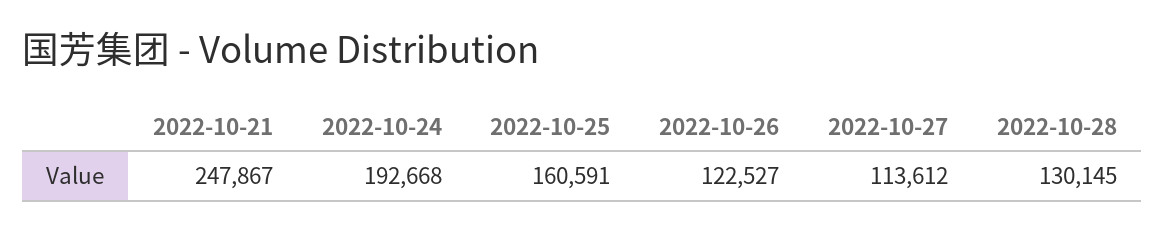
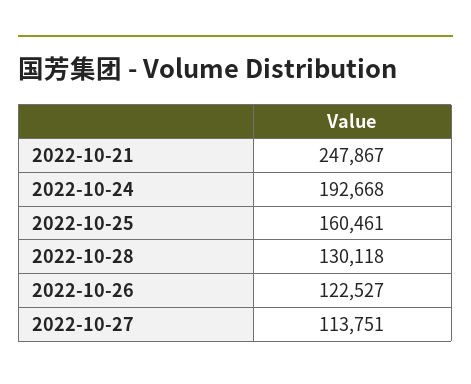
2022-10-25: 160591 -> 160461
2022-10-27: 113612 -> 113751
2022-10-28: 130145 -> 130118

